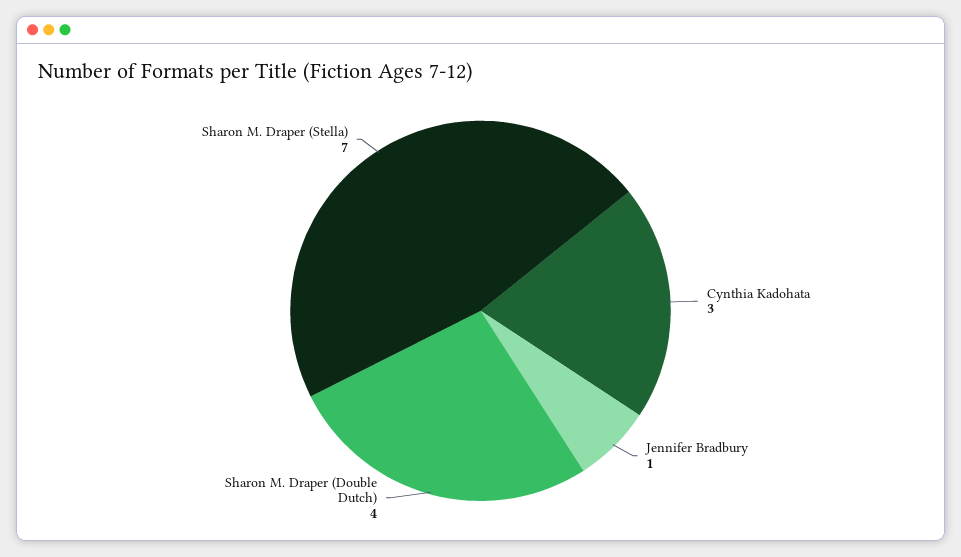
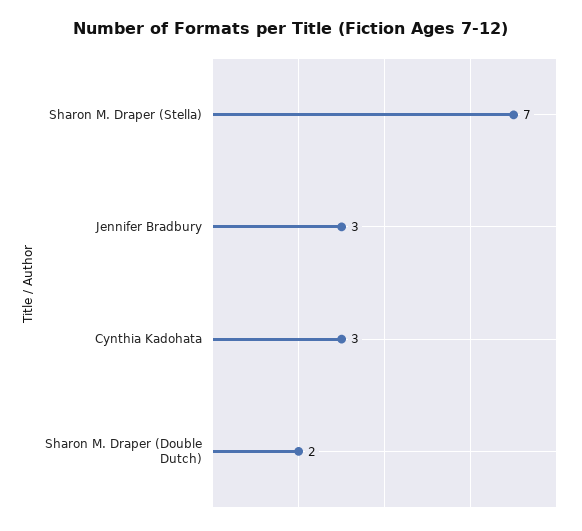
Jennifer Bradbury: 1 -> 3
Sharon M. Draper (Double Dutch): 4 -> 2

